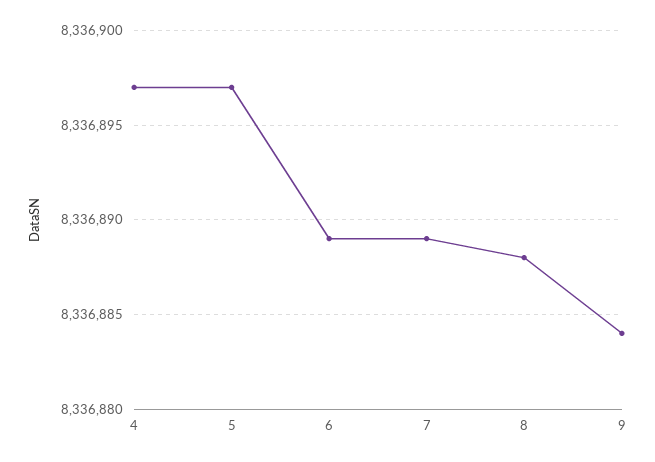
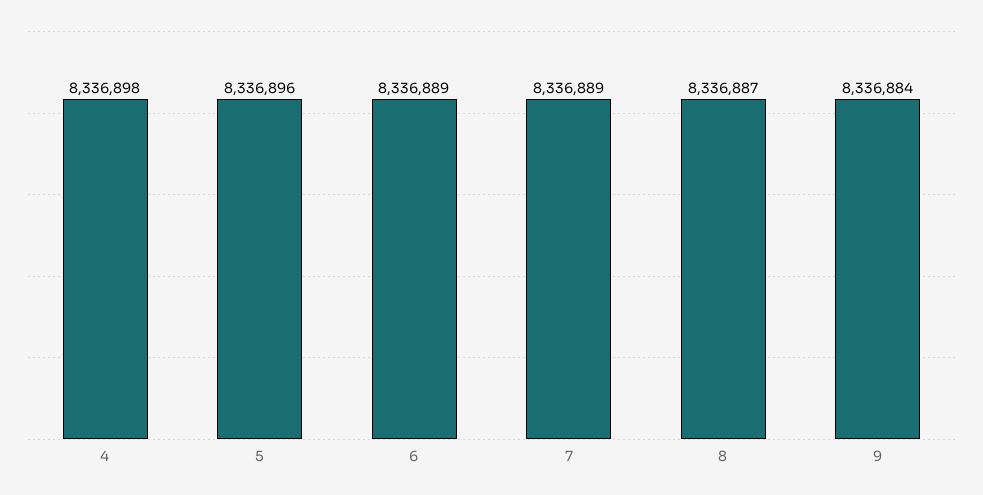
4: 8336897 -> 8336898
5: 8336897 -> 8336896
8: 8336888 -> 8336887

